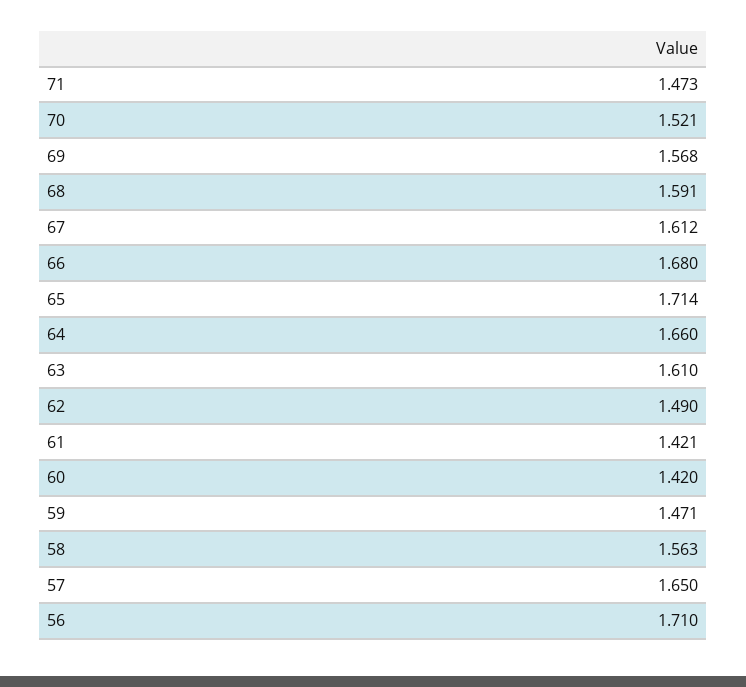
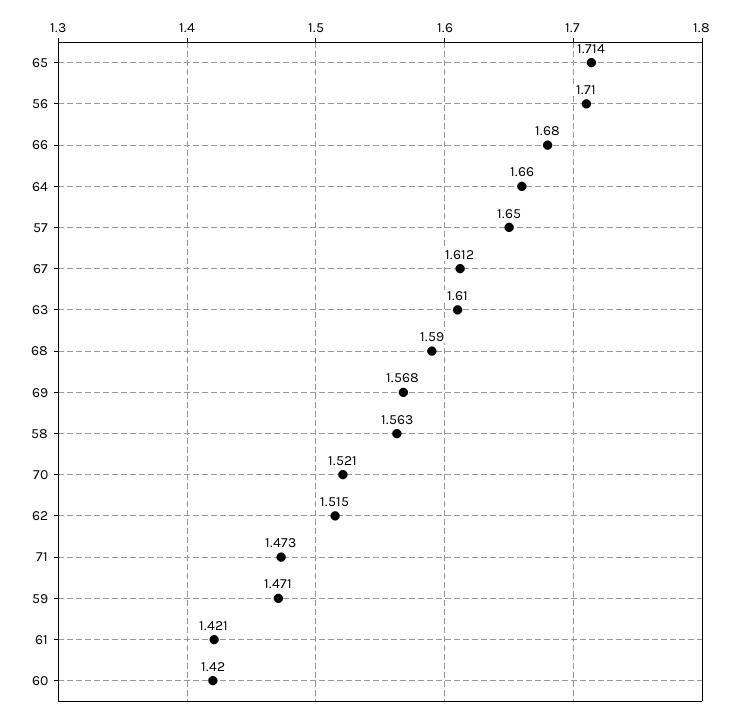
68: 1.591 -> 1.59
62: 1.49 -> 1.515

